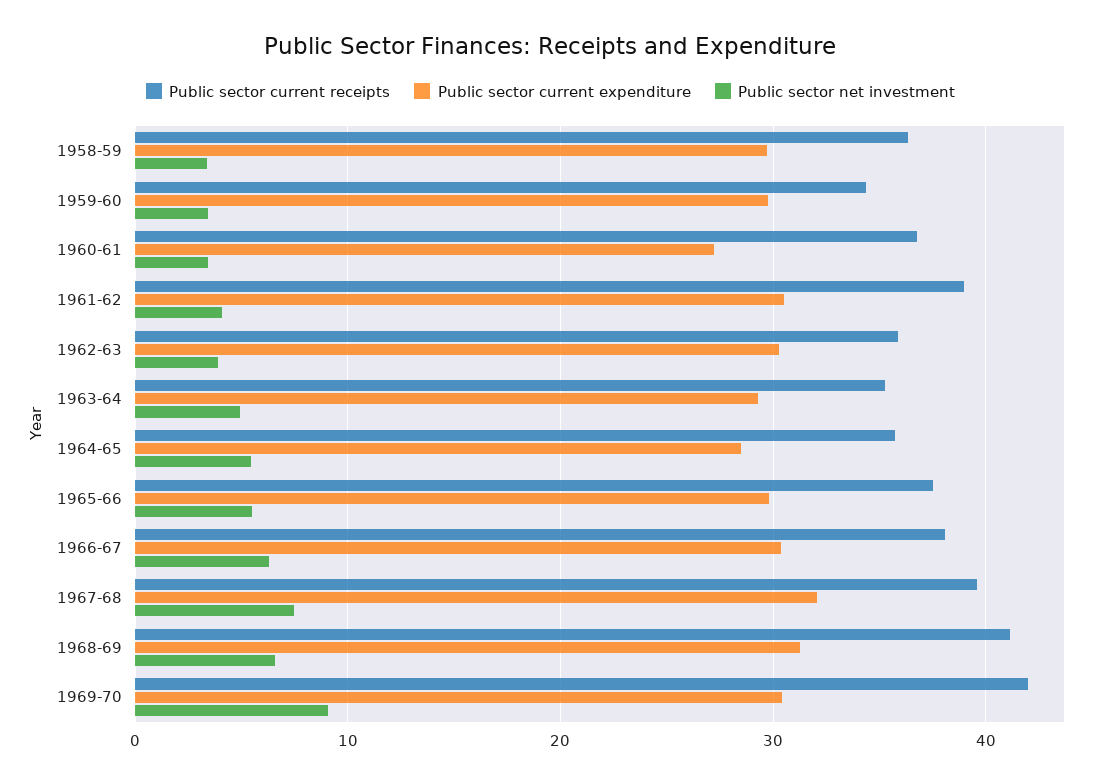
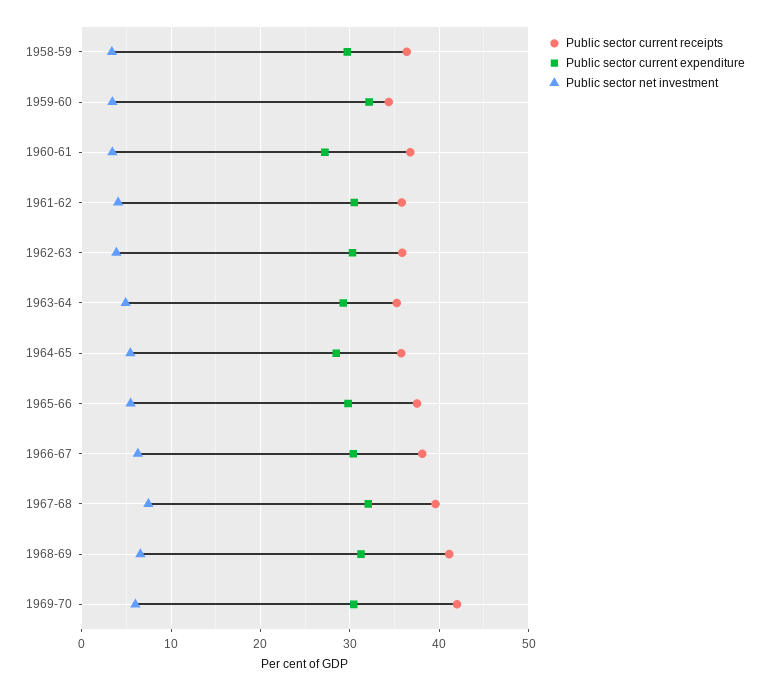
Public sector current expenditure, 1959-60: 30 -> 32
Public sector current receipts, 1961-62: 39 -> 36
Public sector net investment, 1969-70: 9 -> 6

